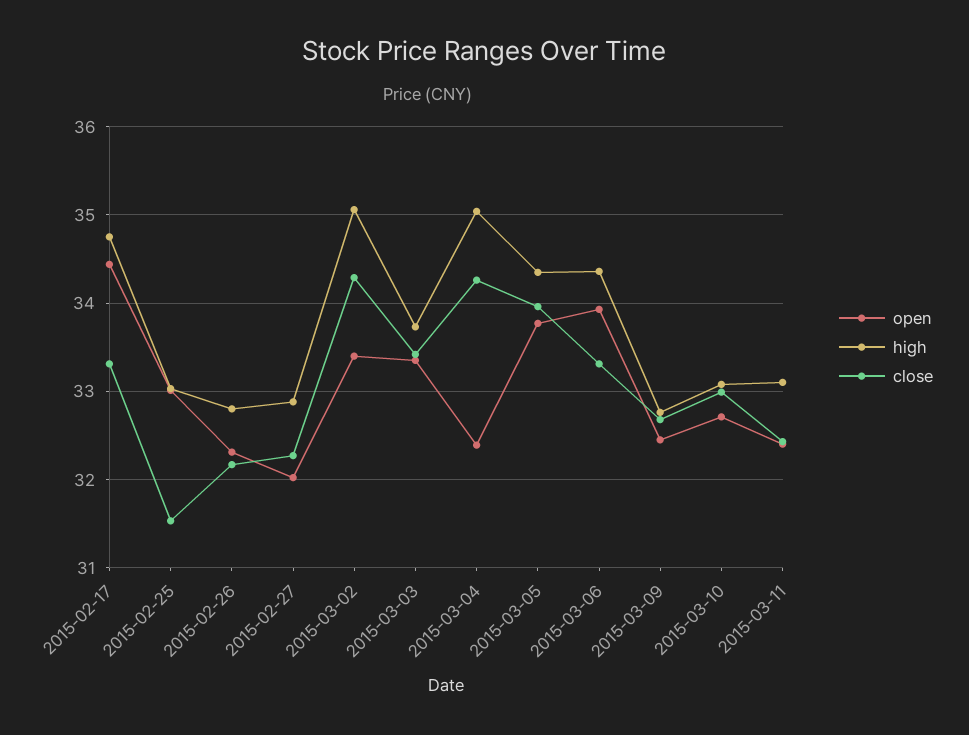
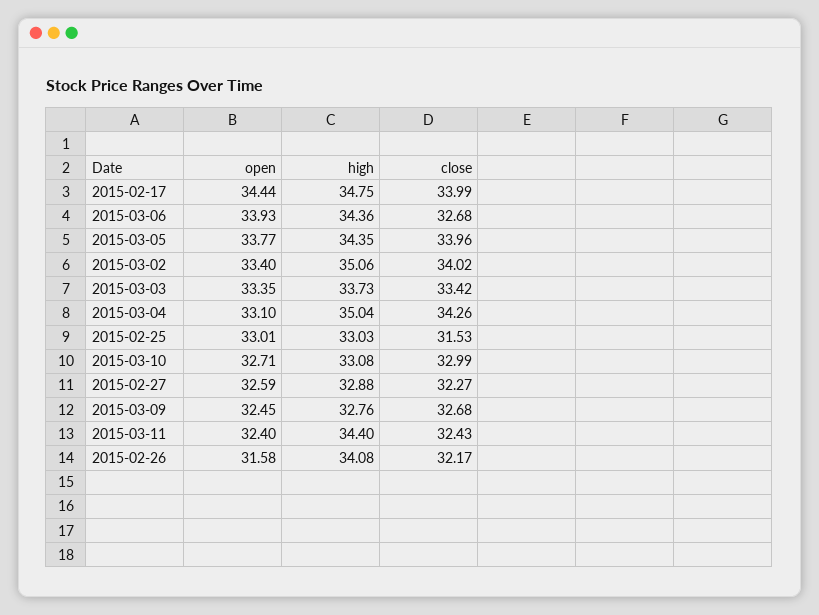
close, 2015-02-17: 33.3 -> 33.99
open, 2015-02-26: 32.3 -> 31.58
high, 2015-02-26: 32.8 -> 34.08
open, 2015-02-27: 32 -> 32.59
close, 2015-03-02: 34.3 -> 34.02
open, 2015-03-04: 32.4 -> 33.1
close, 2015-03-06: 33.3 -> 32.68
high, 2015-03-11: 33.1 -> 34.4

